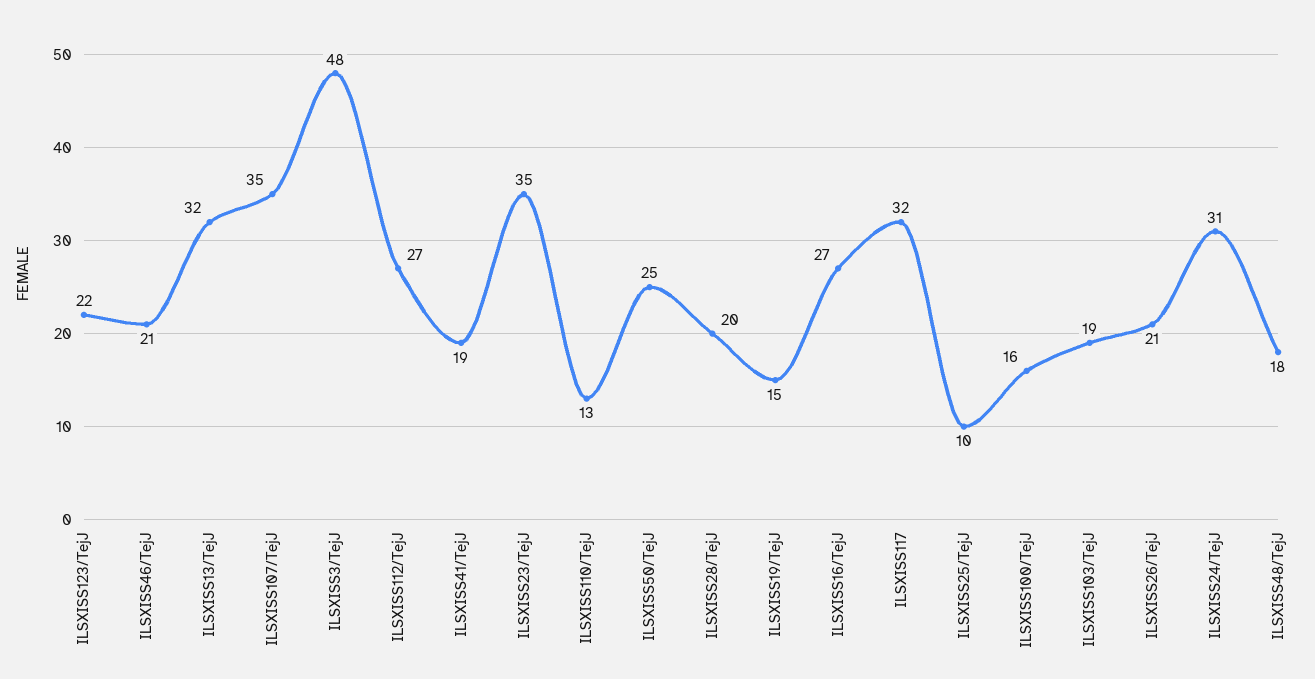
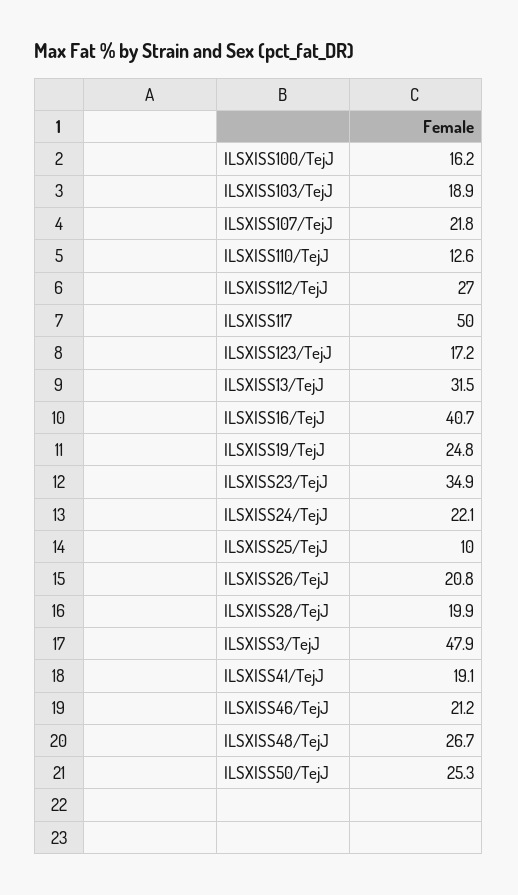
ILSXISS123/TejJ: 22 -> 17.2
ILSXISS107/TejJ: 35 -> 21.8
ILSXISS19/TejJ: 15 -> 24.8
ILSXISS16/TejJ: 27 -> 40.7
ILSXISS117: 32 -> 50
ILSXISS24/TejJ: 31 -> 22.1
ILSXISS48/TejJ: 18 -> 26.7

